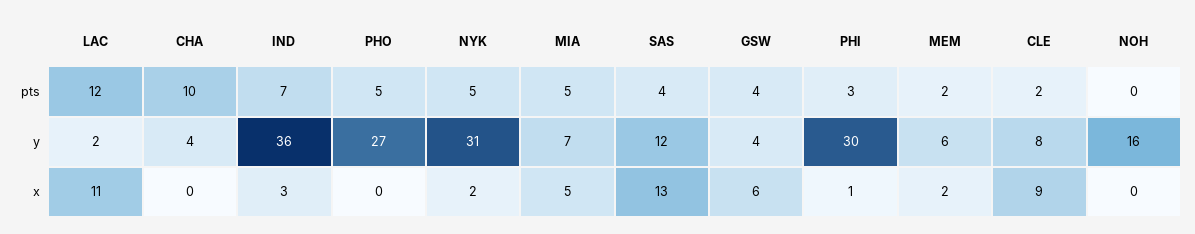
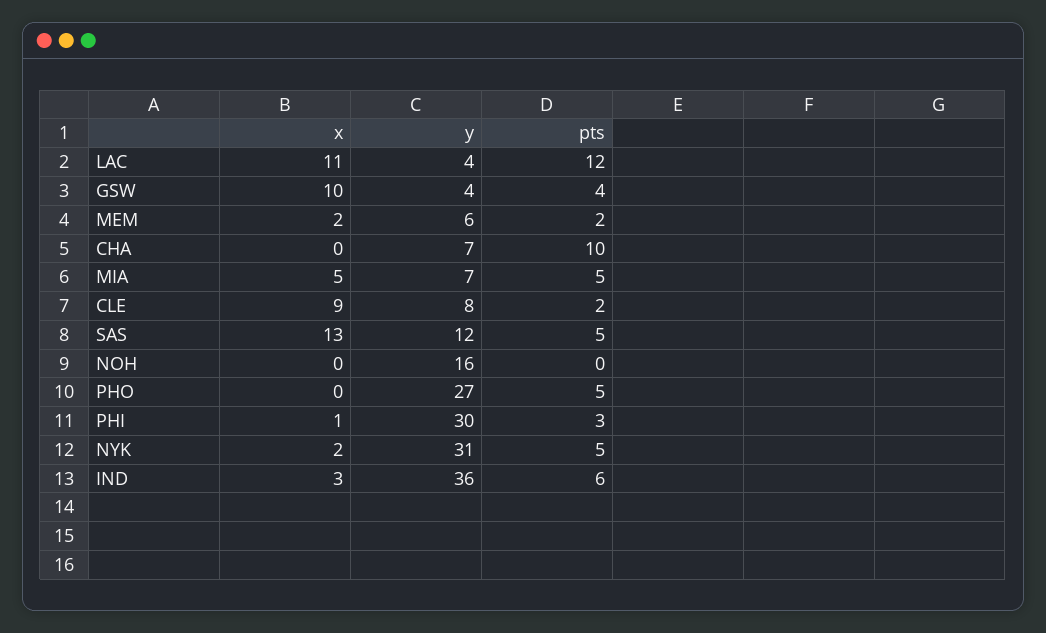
IND, pts: 7 -> 6
SAS, pts: 4 -> 5
LAC, y: 2 -> 4
CHA, y: 4 -> 7
GSW, x: 6 -> 10

